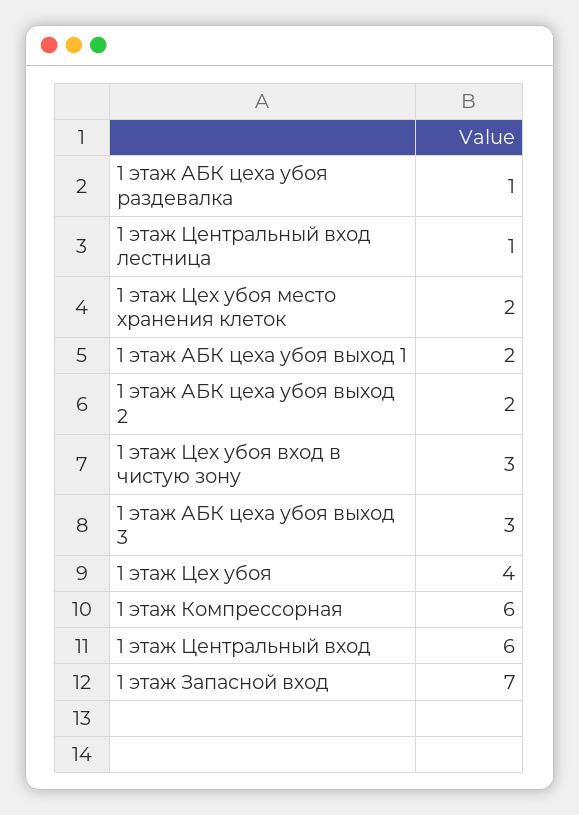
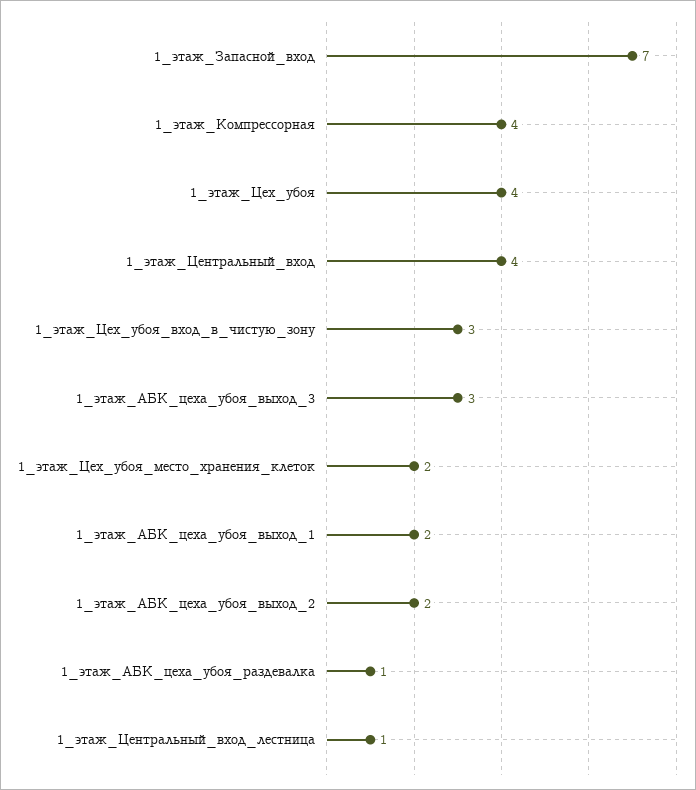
1 этаж Компрессорная: 6 -> 4
1 этаж Центральный вход: 6 -> 4

